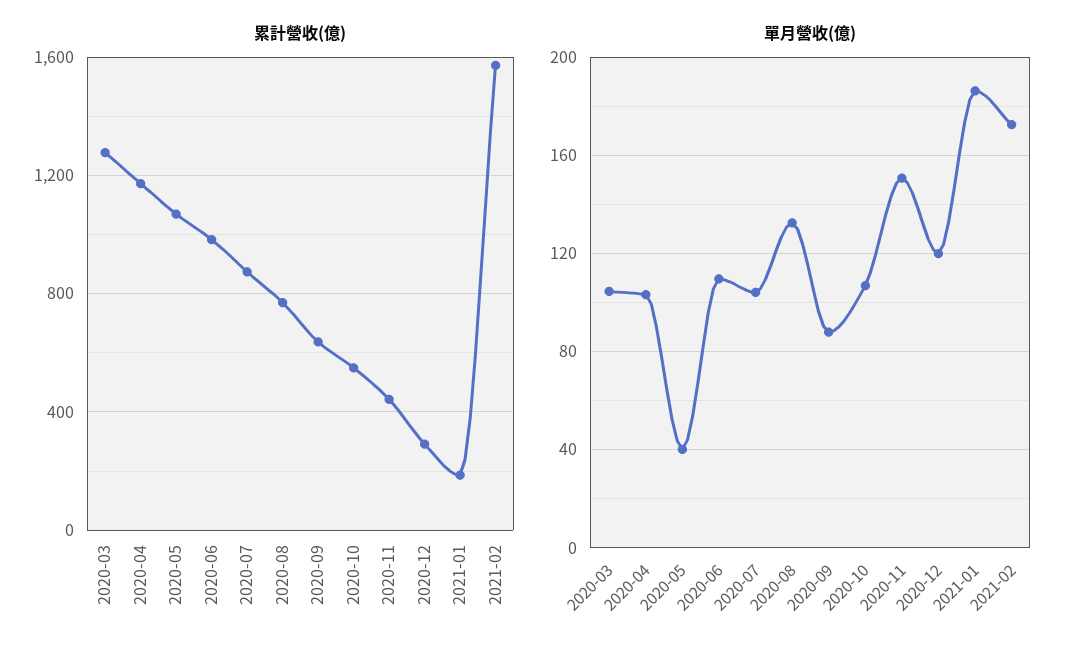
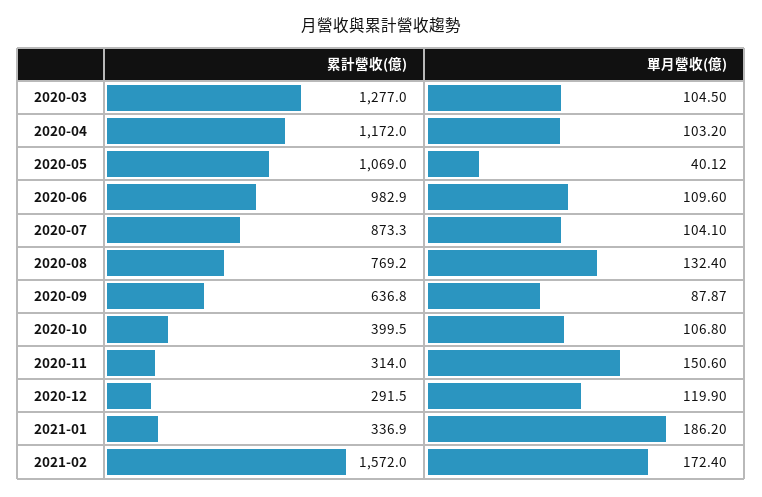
累計營收(億), 2020-10: 550 -> 399.5
累計營收(億), 2020-11: 450 -> 314
累計營收(億), 2021-01: 200 -> 336.9

